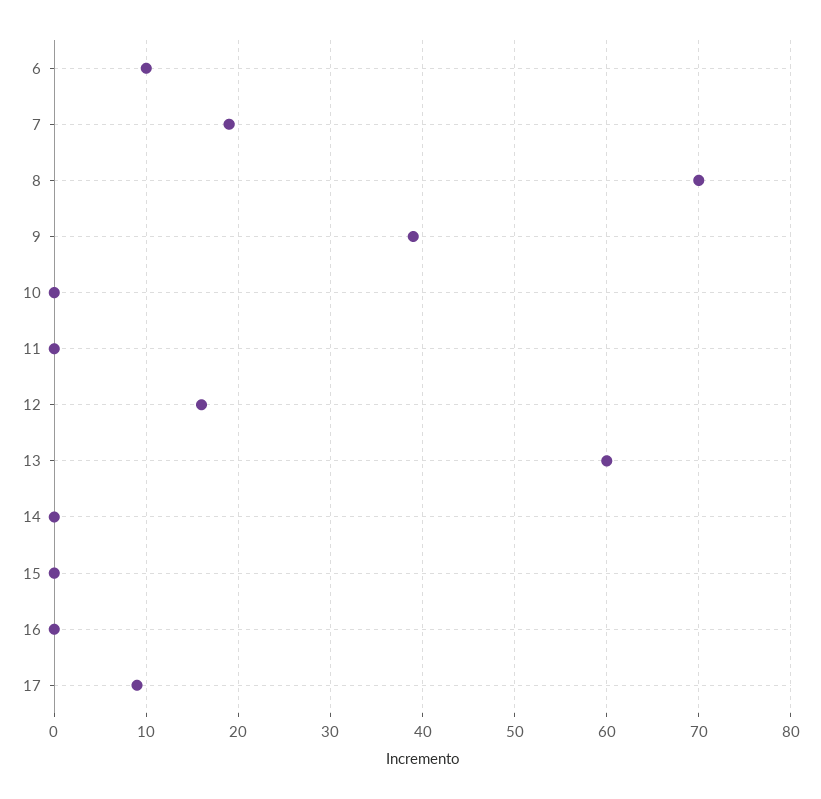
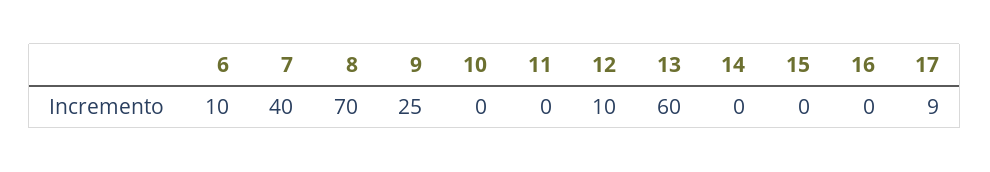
7: 19 -> 40
9: 39 -> 25
12: 16 -> 10

